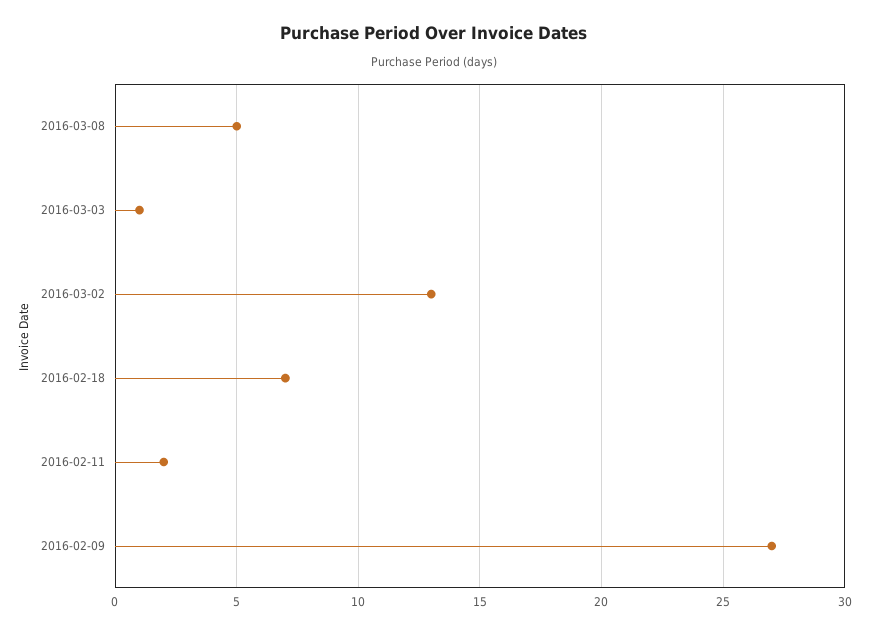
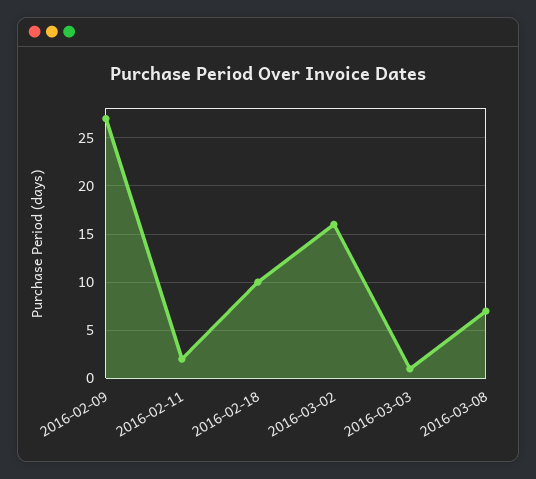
2016-03-08: 5 -> 7
2016-03-02: 13 -> 16
2016-02-18: 7 -> 10

